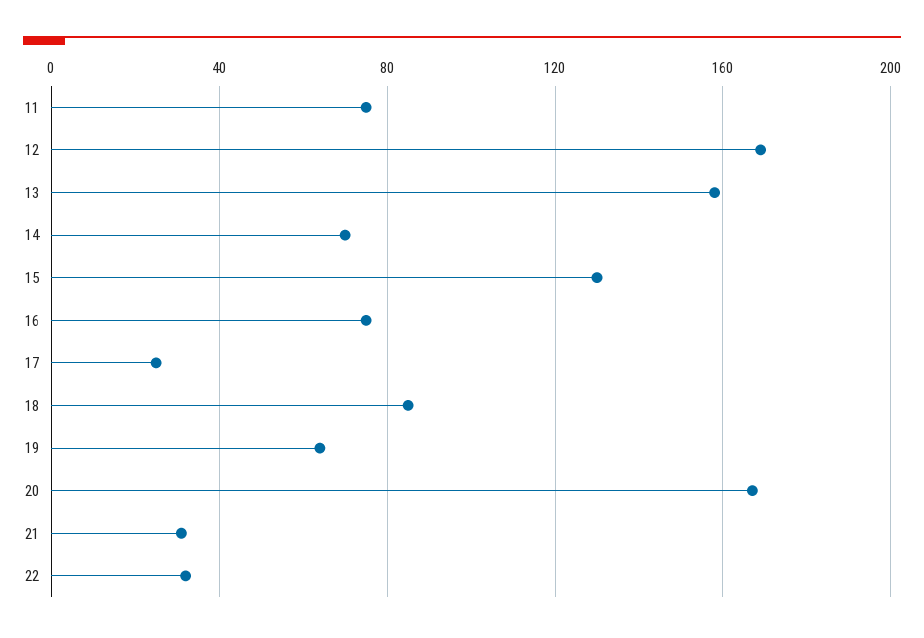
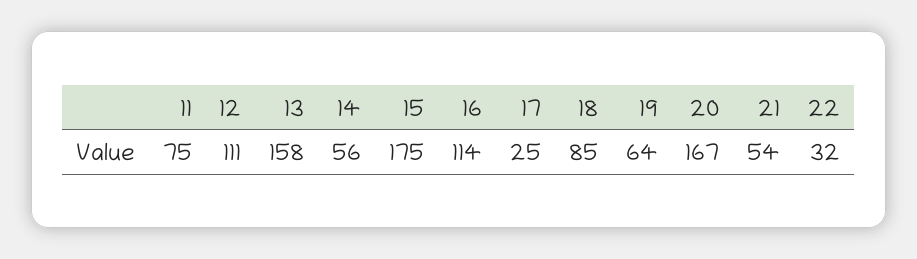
12: 170 -> 111
14: 70 -> 56
15: 130 -> 175
16: 75 -> 114
21: 30 -> 54

